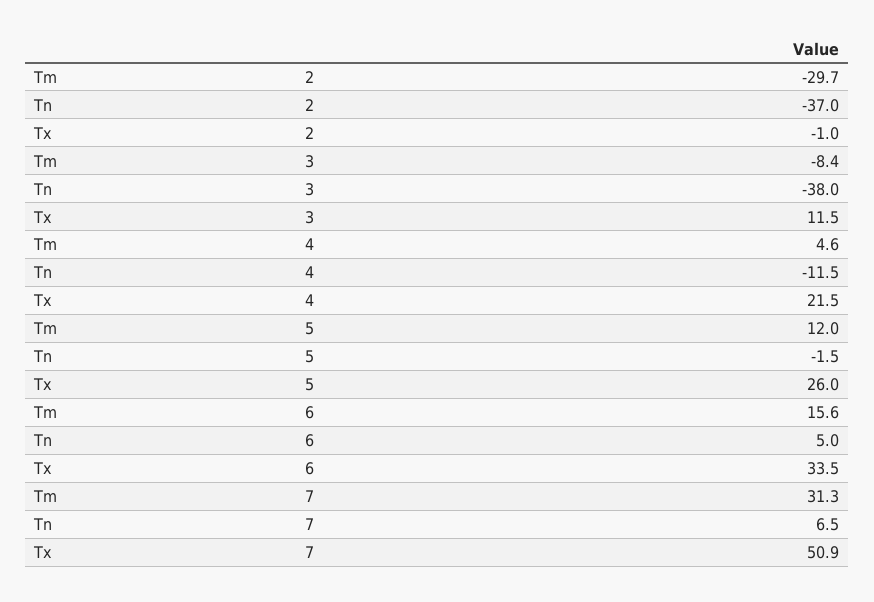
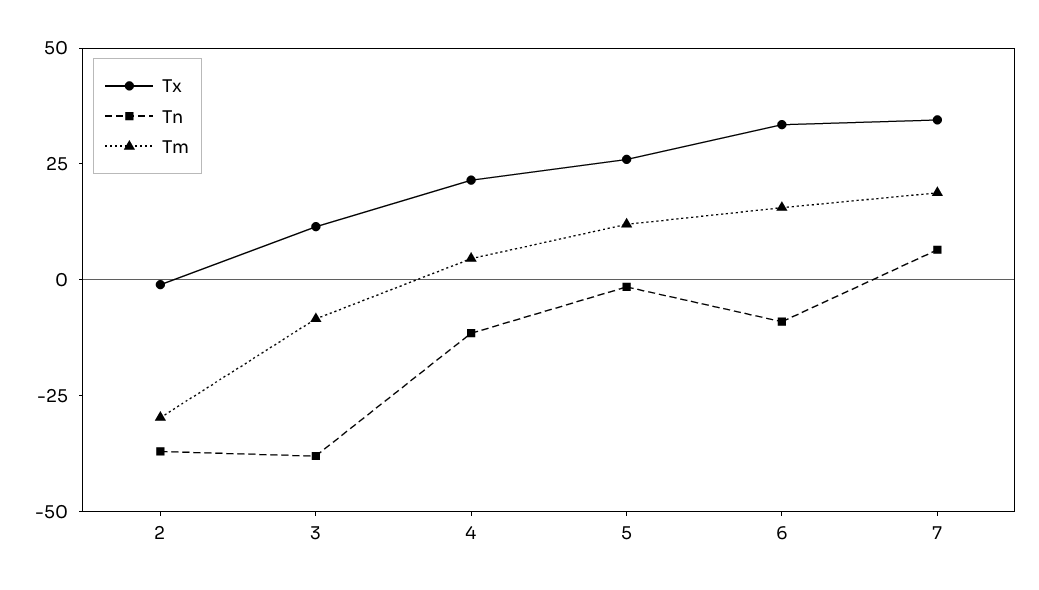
Tn, 6: 5 -> -10
Tm, 7: 31.3 -> 20
Tx, 7: 50.9 -> 35

